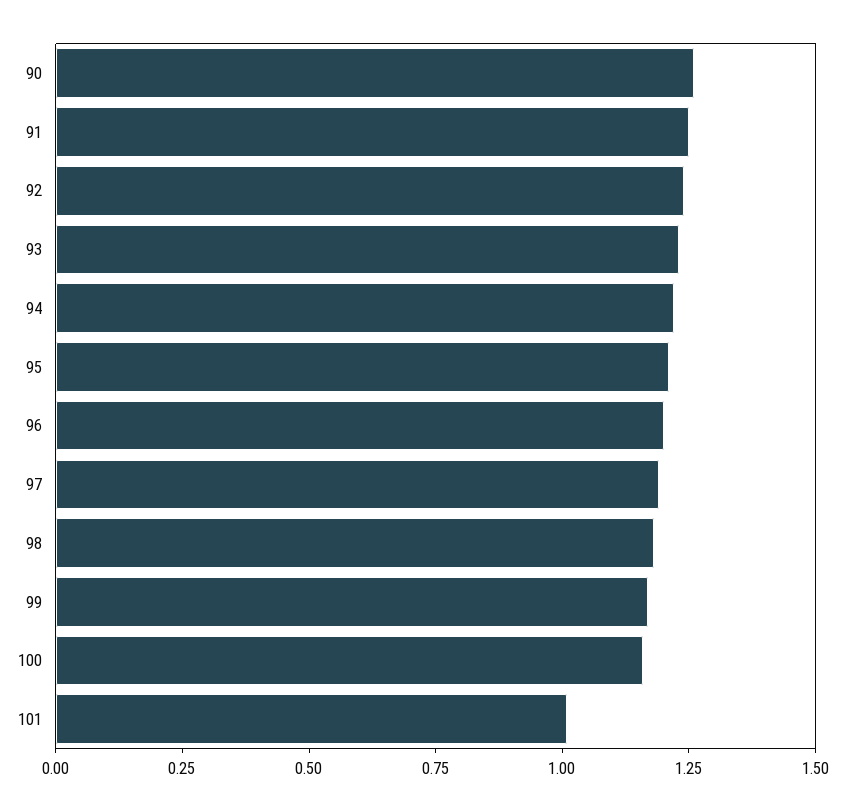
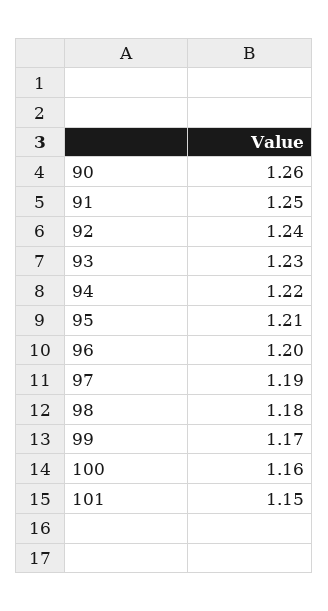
101: 1 -> 1.15

